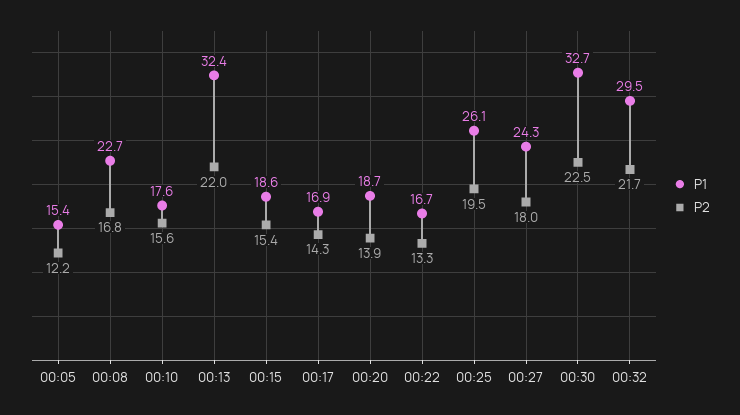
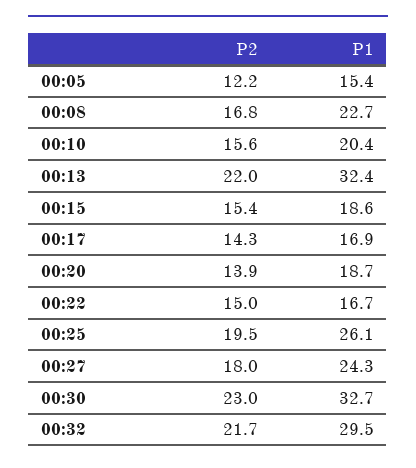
P1, 00:10: 17.6 -> 20.4
P2, 00:22: 13.3 -> 15
P2, 00:30: 22.5 -> 23

